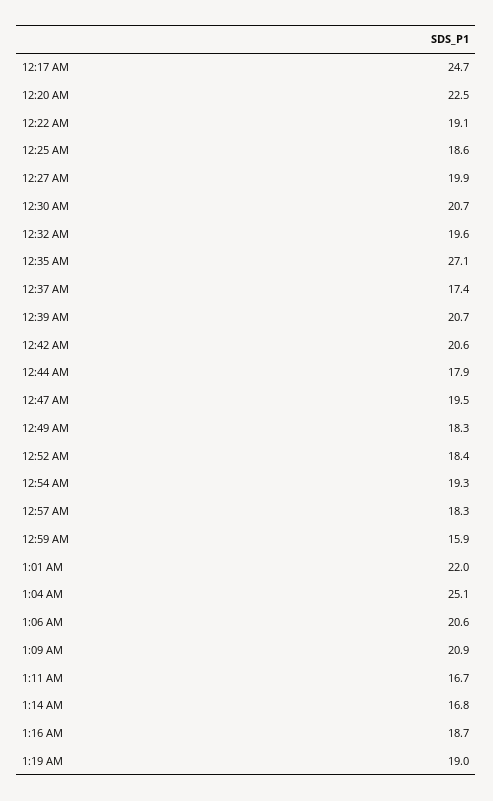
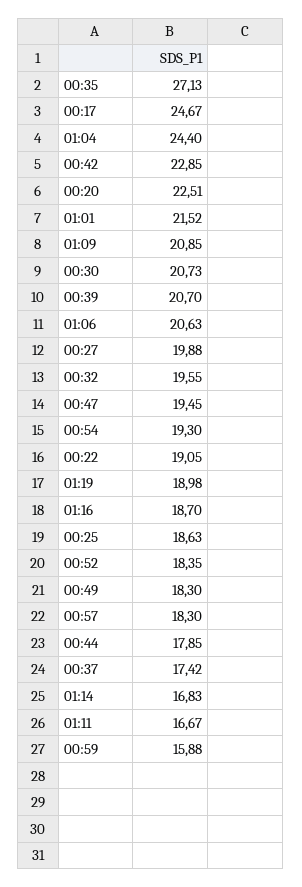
12:42 AM: 20.6 -> 22.85
1:01 AM: 22 -> 21.52
1:04 AM: 25.1 -> 24.4

